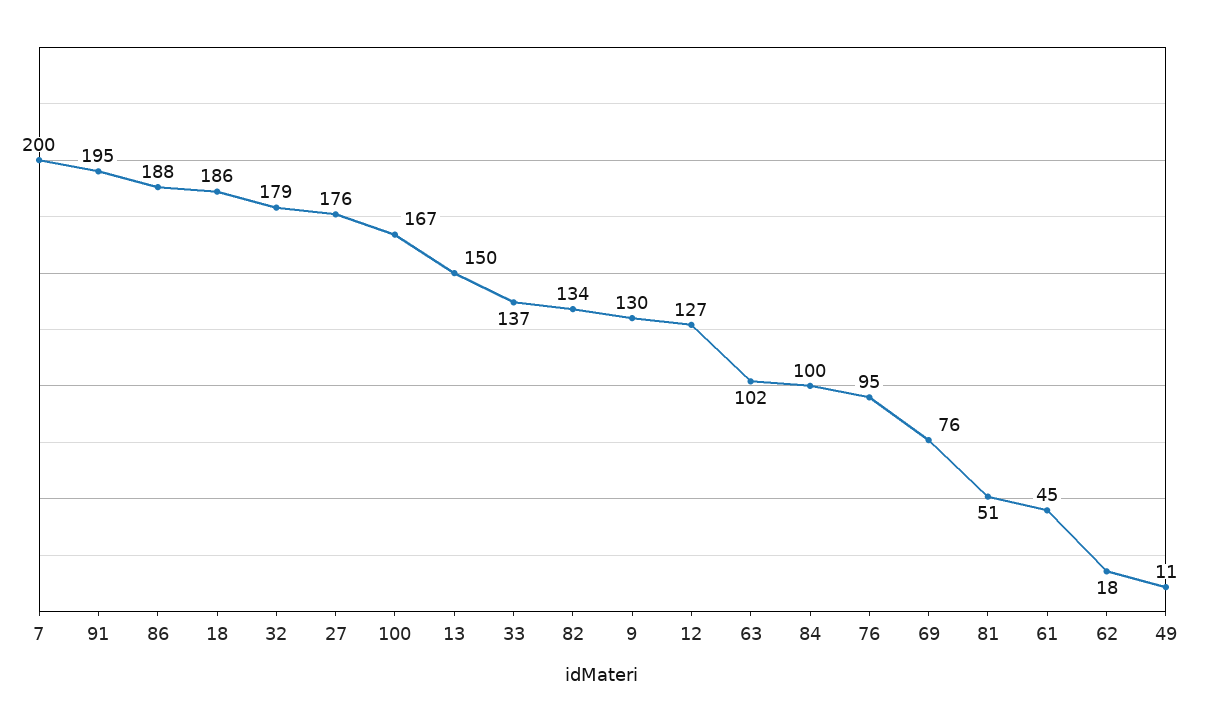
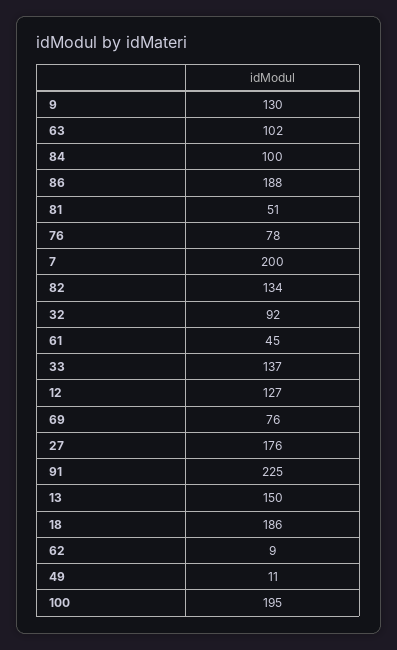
91: 195 -> 225
32: 179 -> 92
100: 167 -> 195
76: 95 -> 78
62: 18 -> 9

